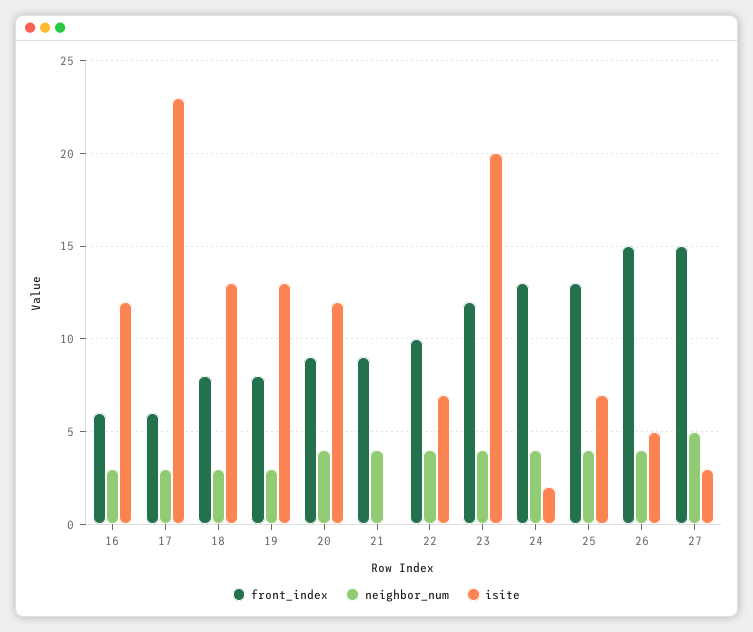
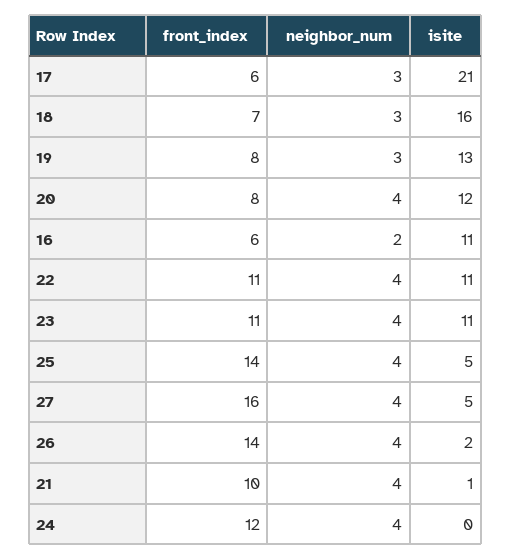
neighbor_num, 16: 3 -> 2
isite, 16: 12 -> 11
isite, 17: 23 -> 21
front_index, 18: 8 -> 7
isite, 18: 13 -> 16
front_index, 20: 9 -> 8
front_index, 21: 9 -> 10
isite, 21: 0 -> 1
front_index, 22: 10 -> 11
isite, 22: 7 -> 11
front_index, 23: 12 -> 11
isite, 23: 20 -> 11
front_index, 24: 13 -> 12
isite, 24: 2 -> 0
front_index, 25: 13 -> 14
isite, 25: 7 -> 5
front_index, 26: 15 -> 14
isite, 26: 5 -> 2
front_index, 27: 15 -> 16
neighbor_num, 27: 5 -> 4
isite, 27: 3 -> 5

